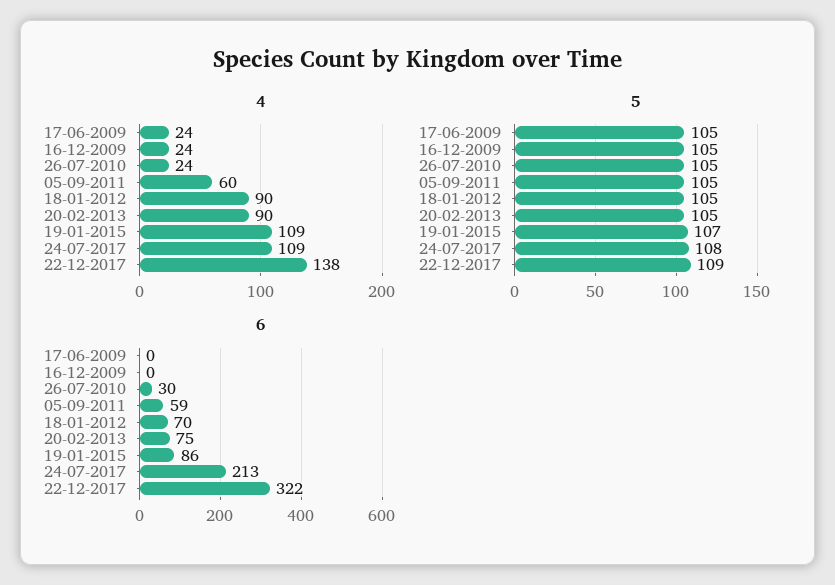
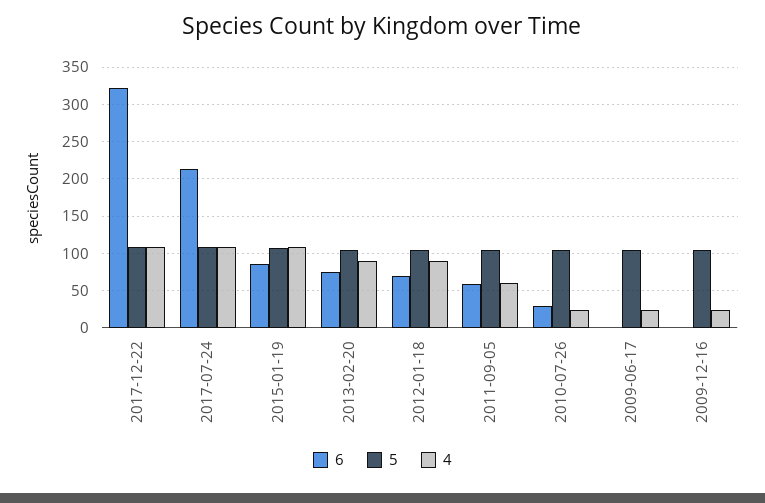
4, 22-12-2017: 138 -> 110

